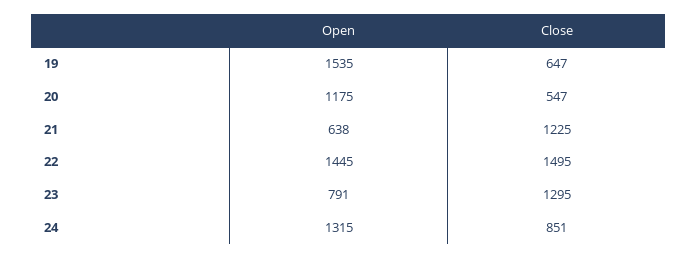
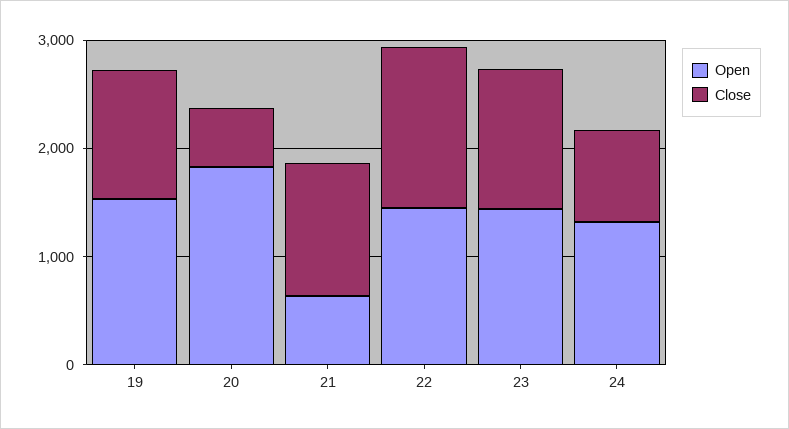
Close, 19: 647 -> 1200
Open, 20: 1175 -> 1800
Open, 23: 791 -> 1400

